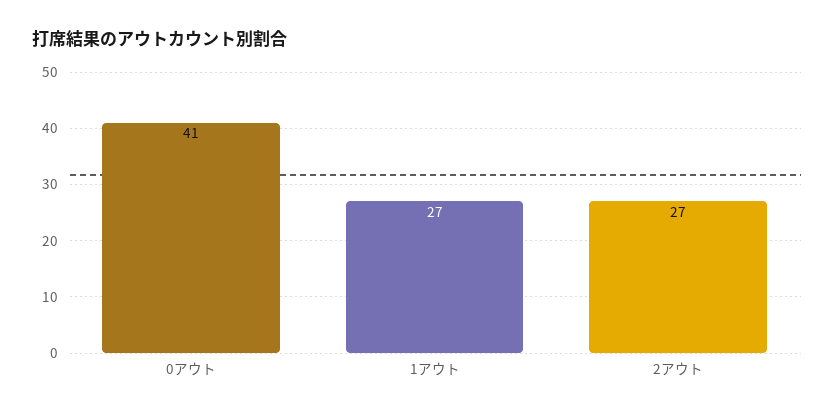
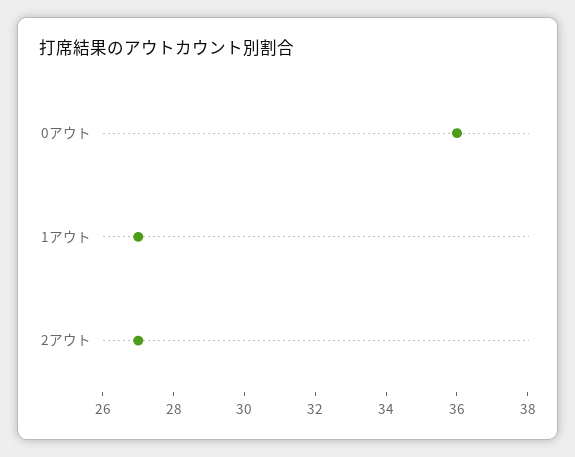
0アウト: 41 -> 36

